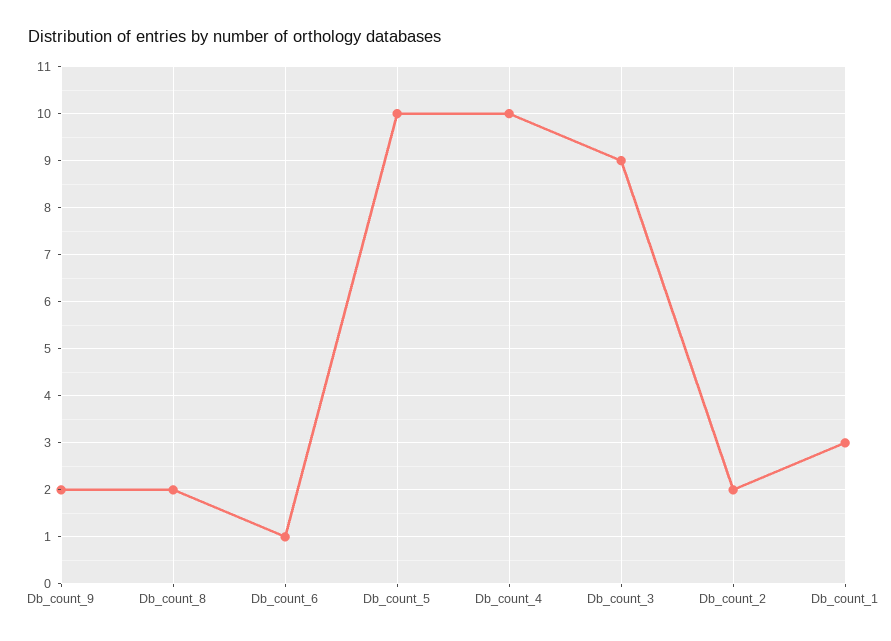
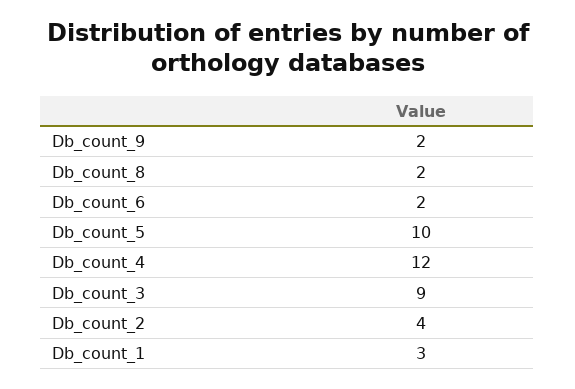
Db_count_6: 1 -> 2
Db_count_4: 10 -> 12
Db_count_2: 2 -> 4

